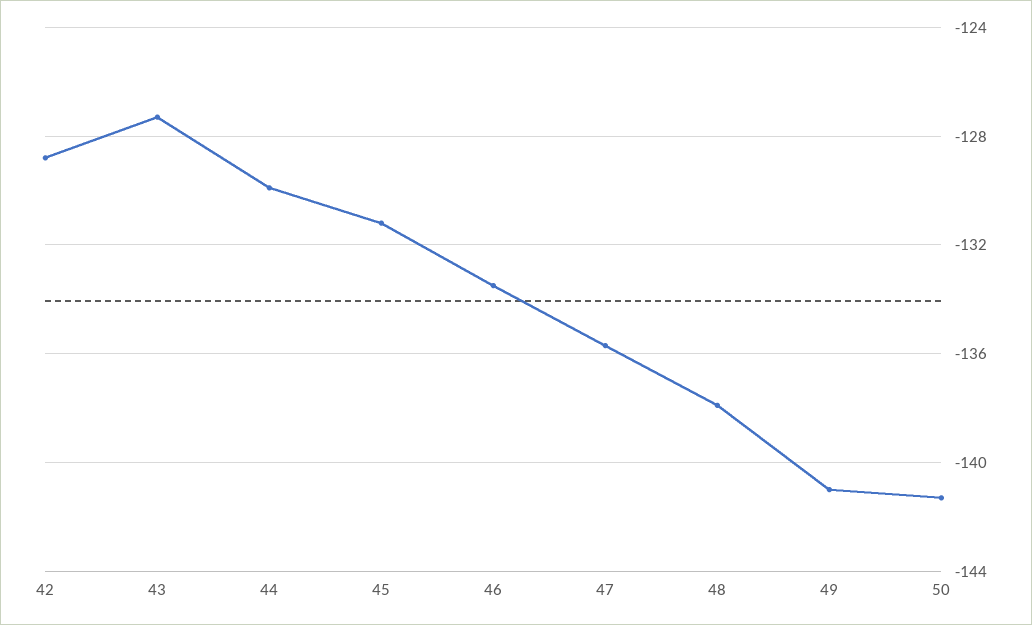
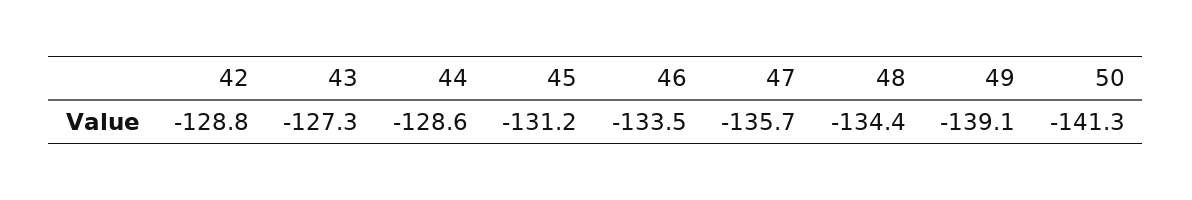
44: -130 -> -128.6
48: -138 -> -134.4
49: -141 -> -139.1

